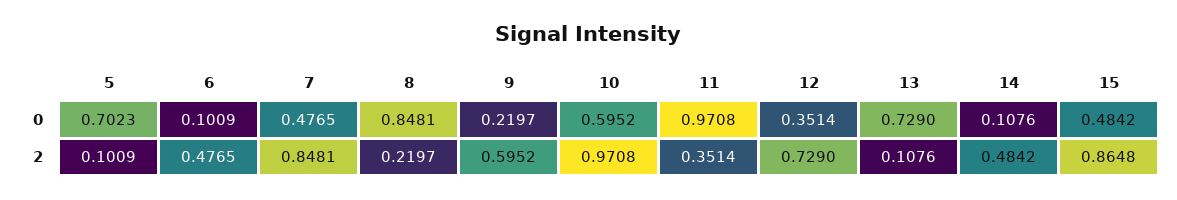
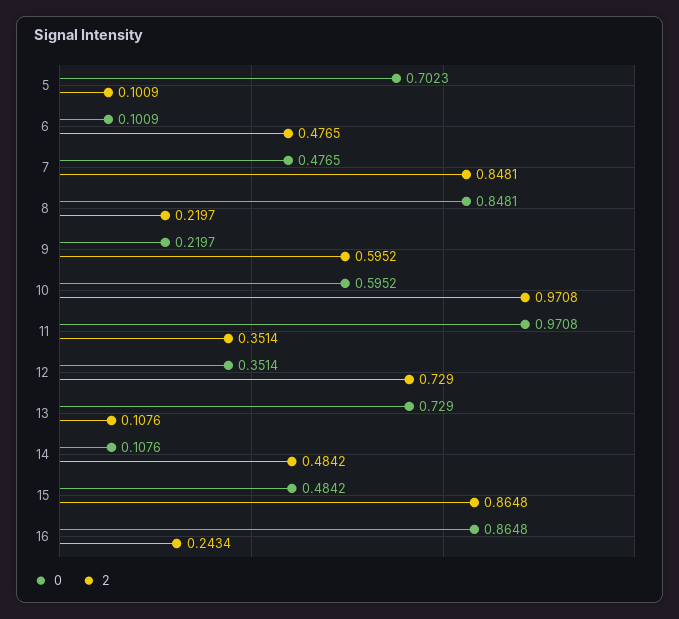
0, 16: none -> 0.8648
2, 16: none -> 0.2434

